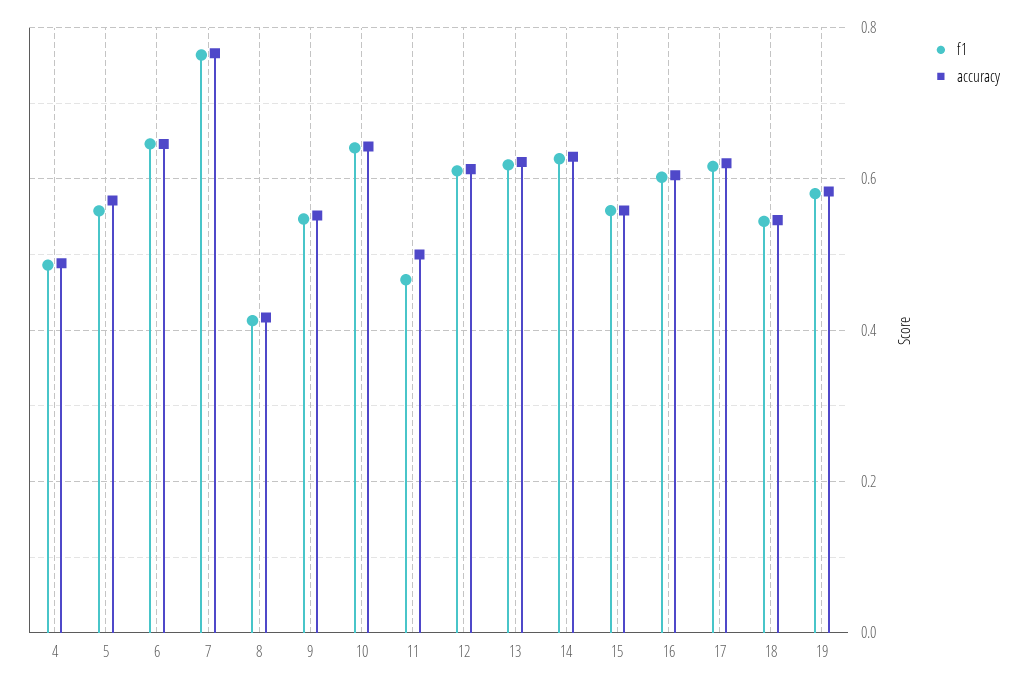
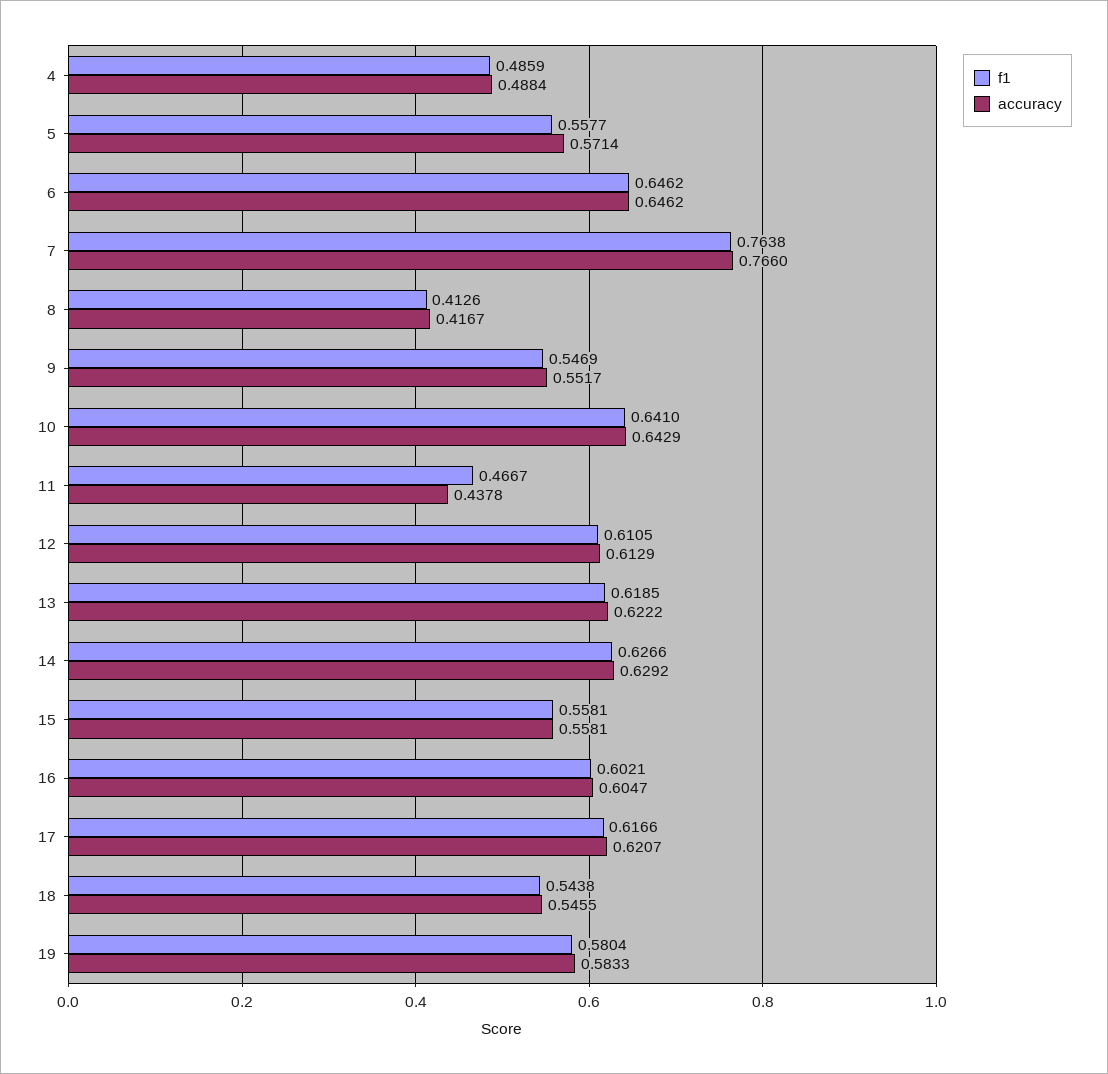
accuracy, 11: 0.5 -> 0.4378

